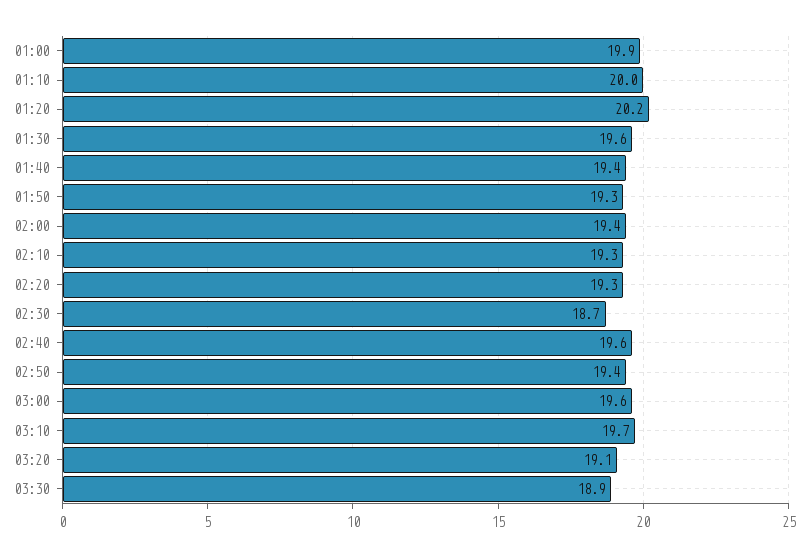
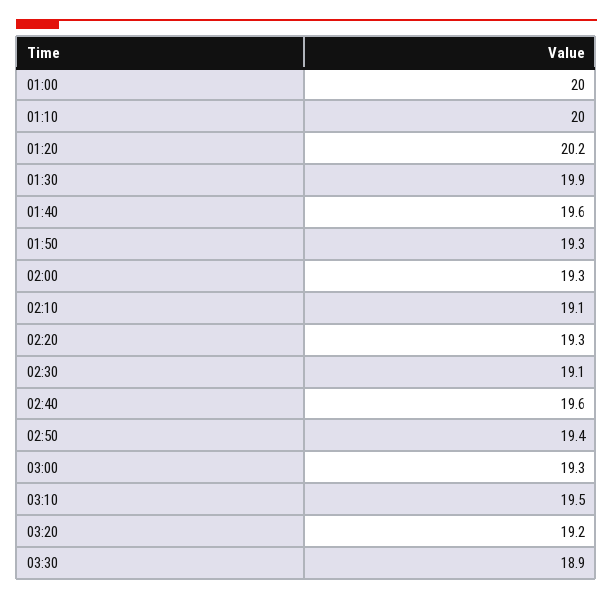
01:00: 19.9 -> 20
01:30: 19.6 -> 19.9
01:40: 19.4 -> 19.6
02:00: 19.4 -> 19.3
02:10: 19.3 -> 19.1
02:30: 18.7 -> 19.1
03:00: 19.6 -> 19.3
03:10: 19.7 -> 19.5
03:20: 19.1 -> 19.2

